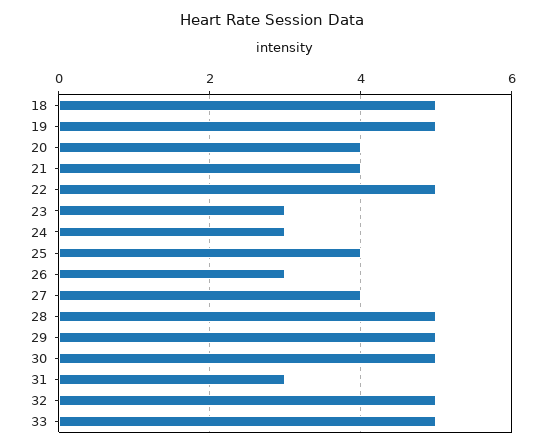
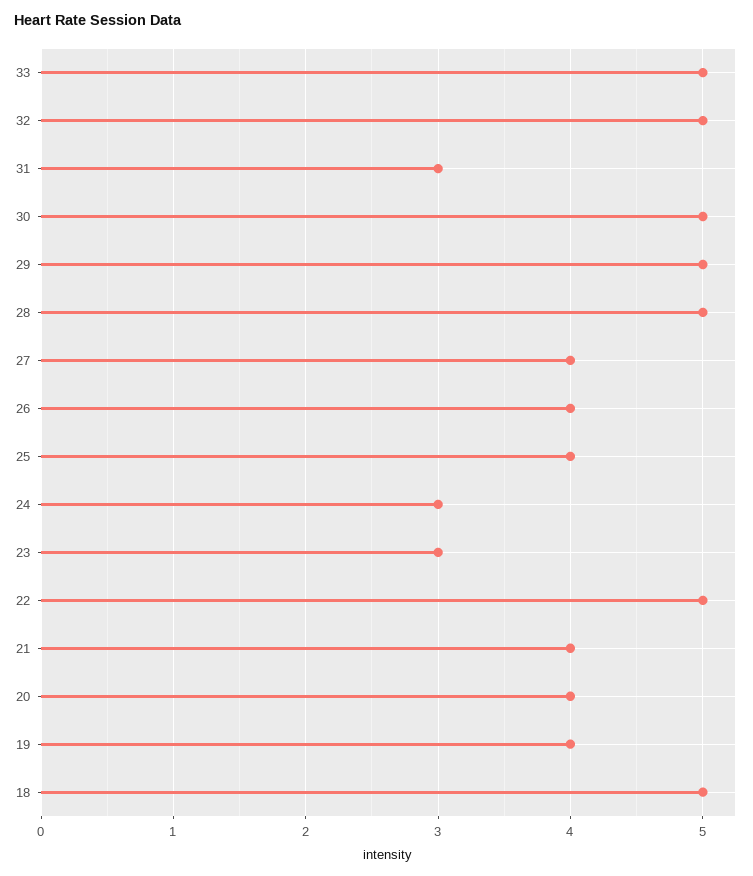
19: 5 -> 4
26: 3 -> 4

